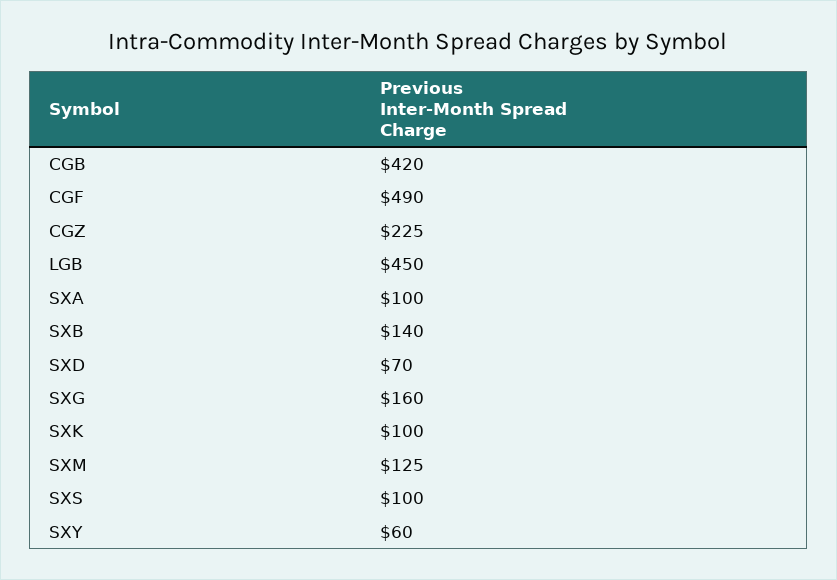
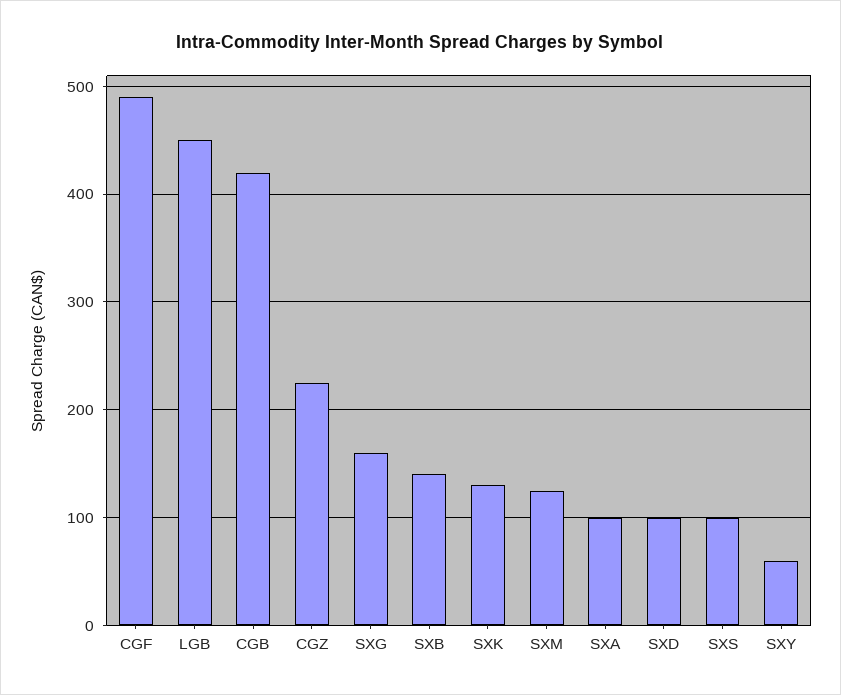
SXD: 70 -> 100
SXK: 100 -> 130

